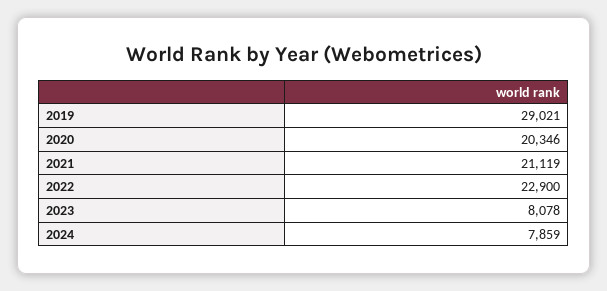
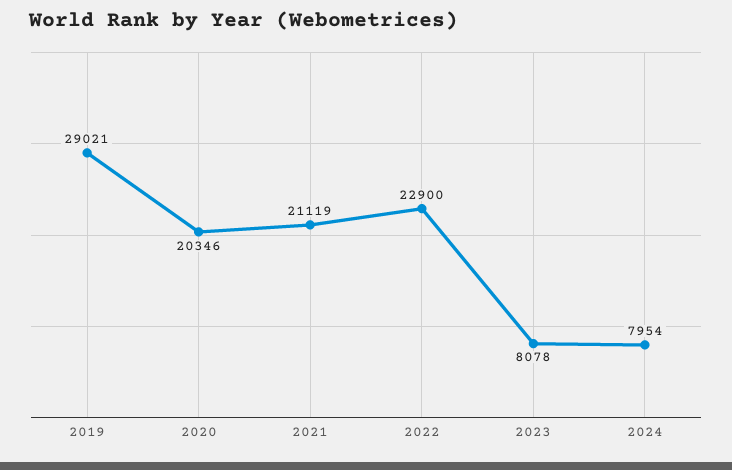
2024: 7859 -> 7954

